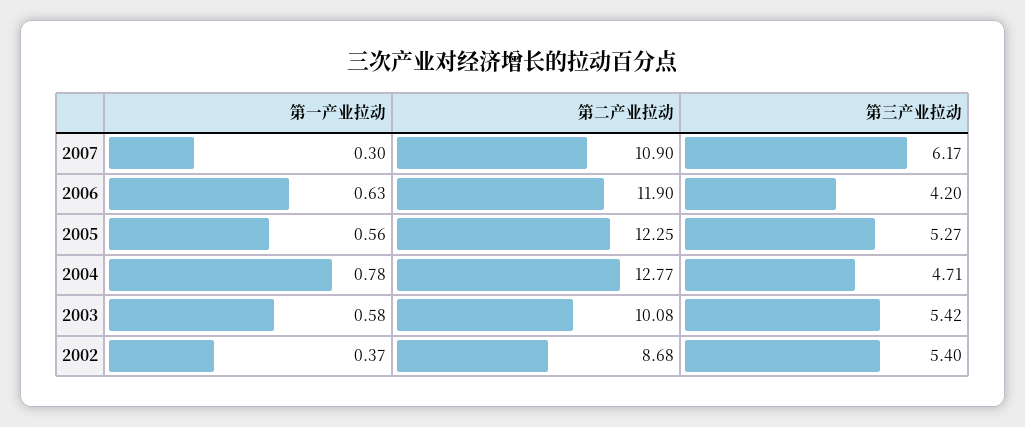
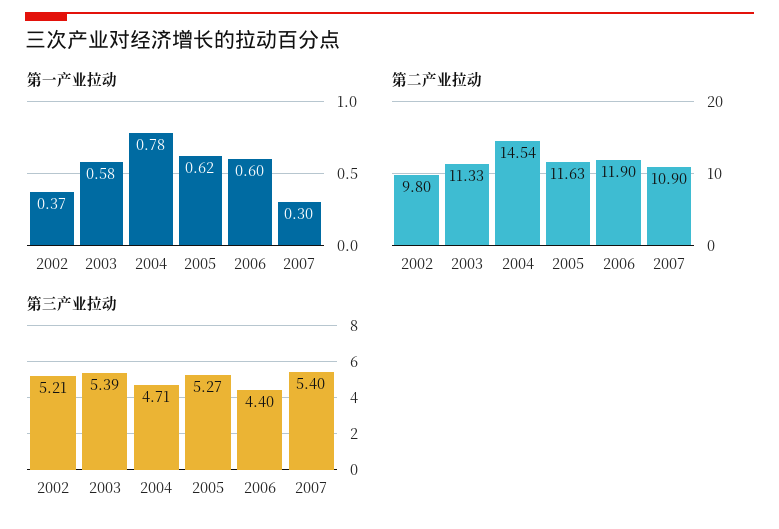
第三产业拉动, 2007: 6.17 -> 5.4
第一产业拉动, 2006: 0.63 -> 0.6
第三产业拉动, 2006: 4.2 -> 4.4
第一产业拉动, 2005: 0.56 -> 0.62
第二产业拉动, 2005: 12.25 -> 11.63
第二产业拉动, 2004: 12.77 -> 14.54
第二产业拉动, 2003: 10.08 -> 11.33
第三产业拉动, 2003: 5.42 -> 5.39
第二产业拉动, 2002: 8.68 -> 9.8
第三产业拉动, 2002: 5.4 -> 5.21

